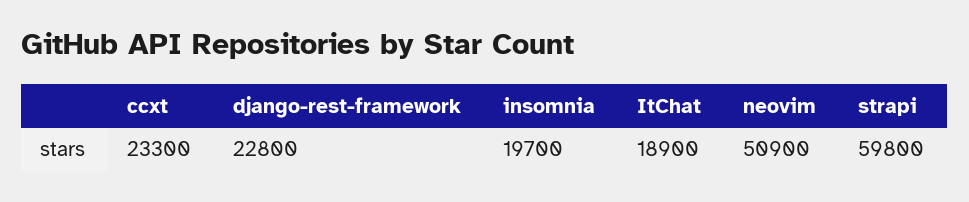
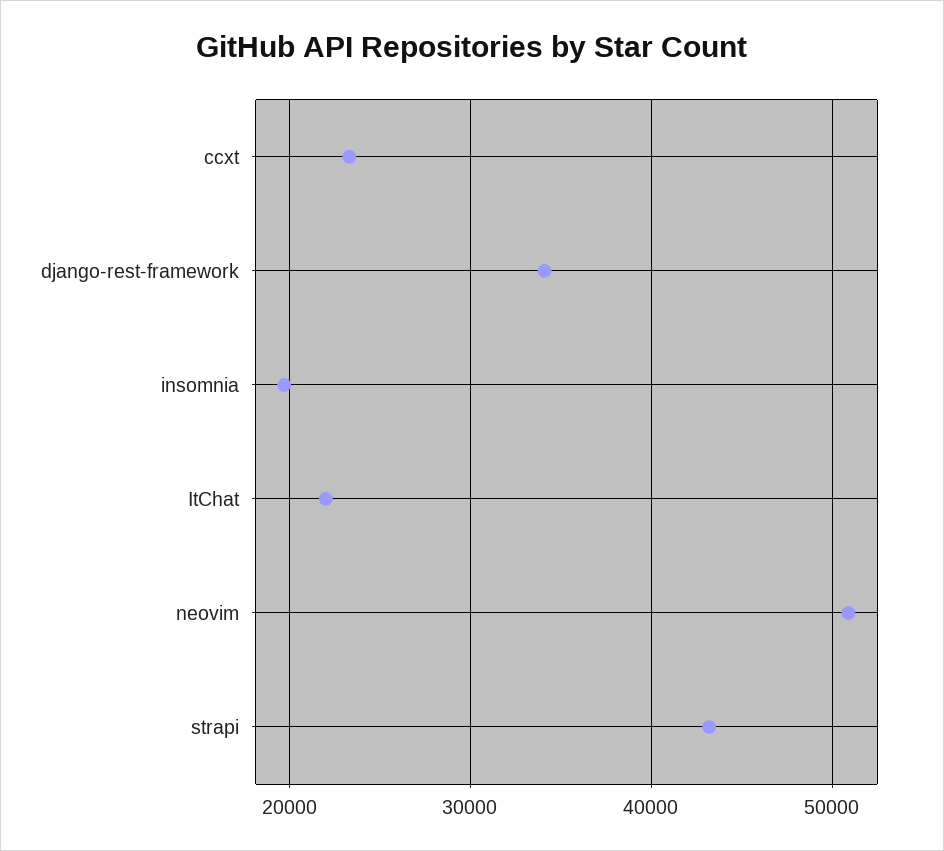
django-rest-framework: 22800 -> 34000
ItChat: 18900 -> 22000
strapi: 59800 -> 43000

